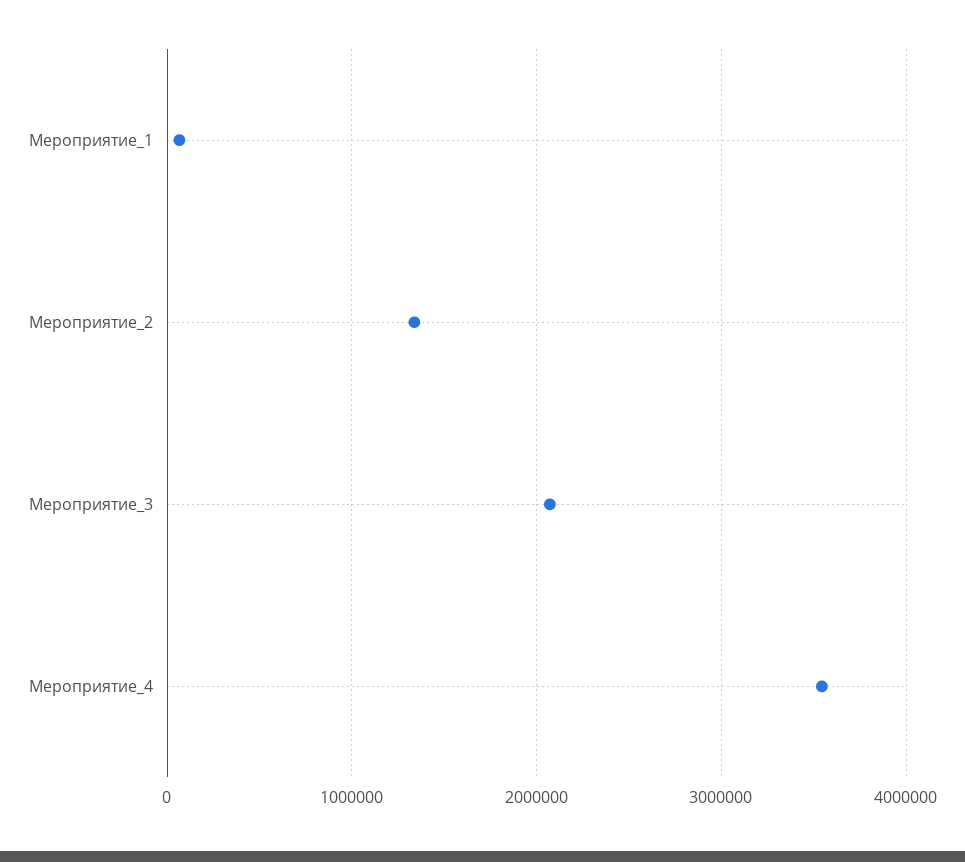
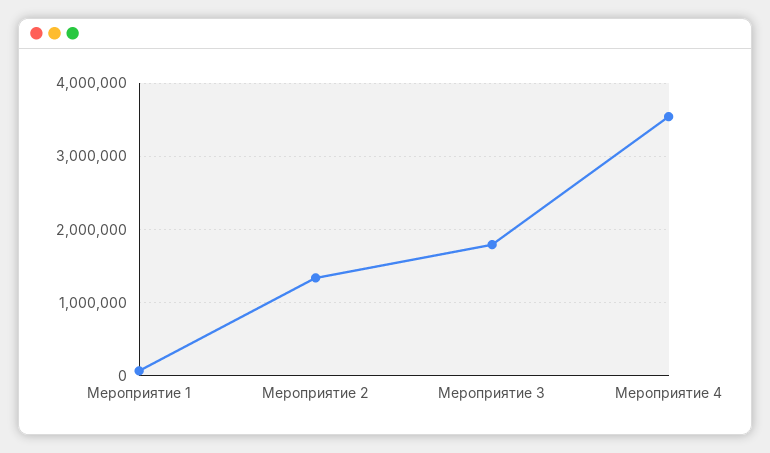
Мероприятие_3: 2100000 -> 1800000

